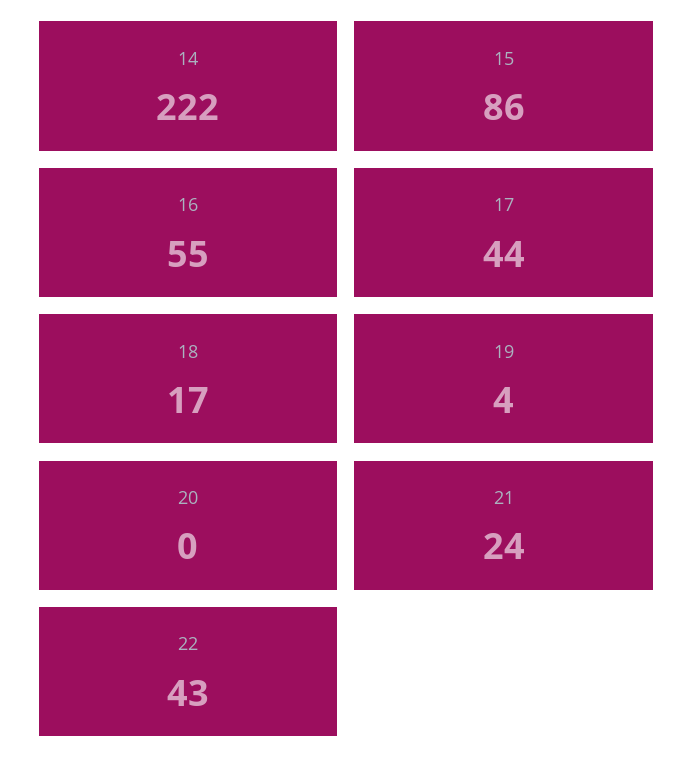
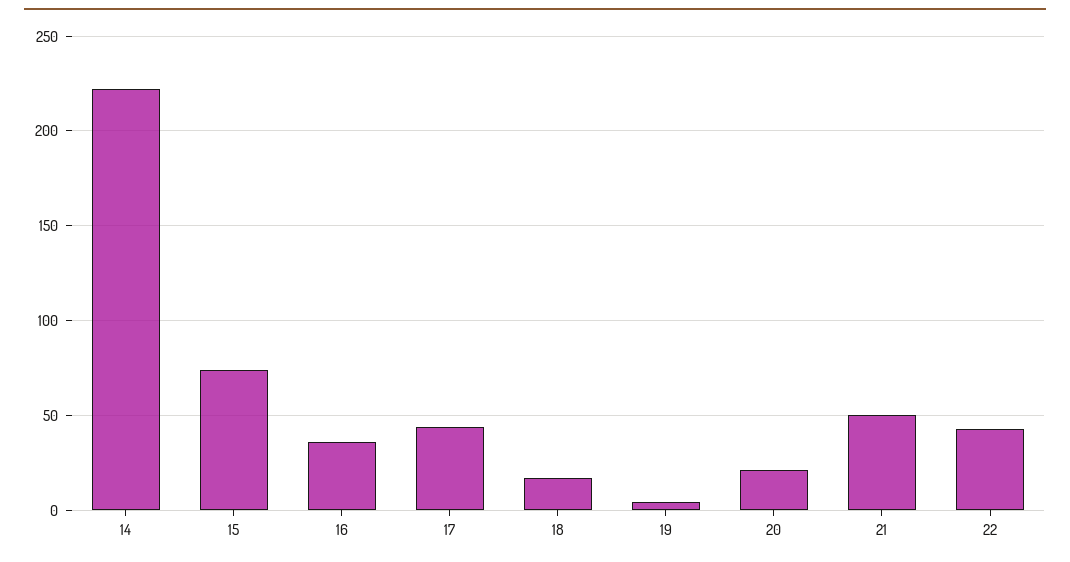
15: 86 -> 75
16: 55 -> 35
20: 0 -> 20
21: 24 -> 50

